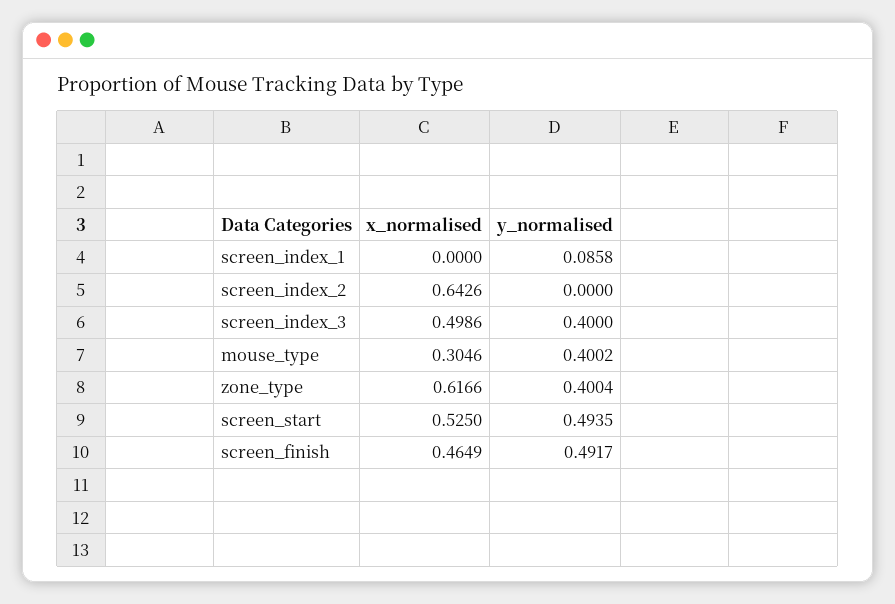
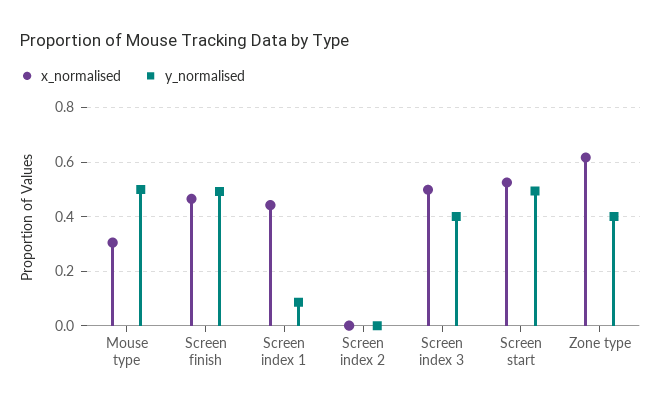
x_normalised, screen_index_1: 0 -> 0.45
x_normalised, screen_index_2: 0.6426 -> 0
y_normalised, mouse_type: 0.4002 -> 0.5

